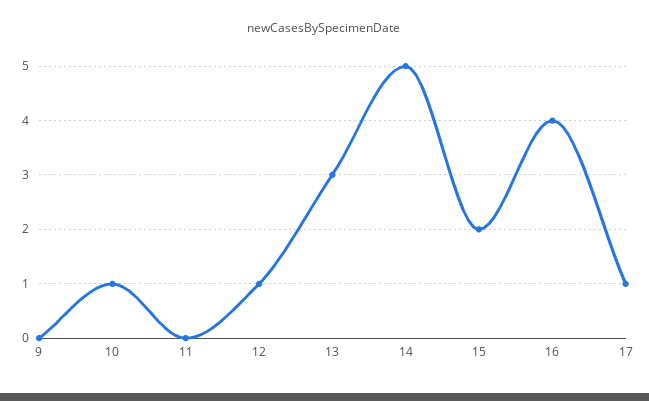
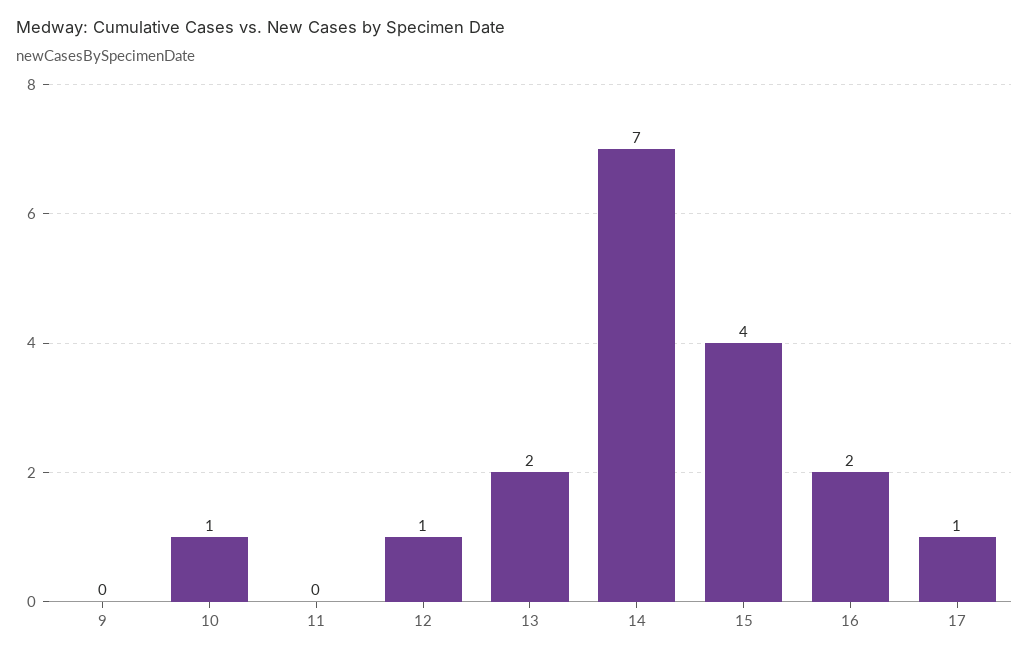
13: 3 -> 2
14: 5 -> 7
15: 2 -> 4
16: 4 -> 2

